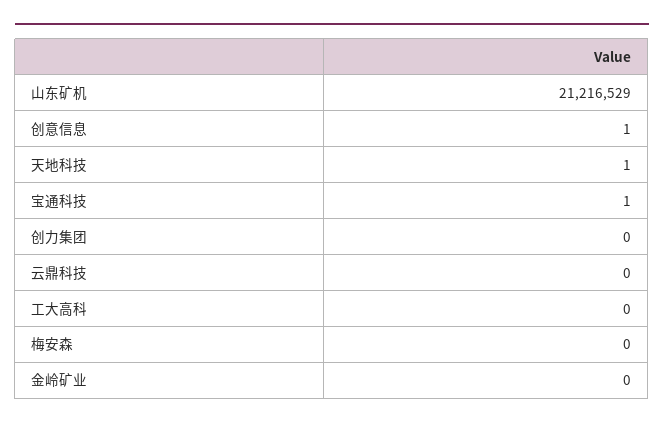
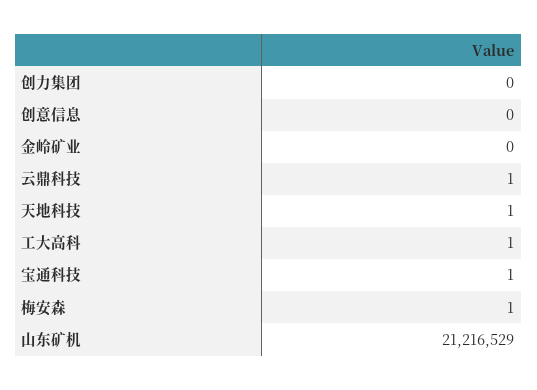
创意信息: 1 -> 0
云鼎科技: 0 -> 1
工大高科: 0 -> 1
梅安森: 0 -> 1

